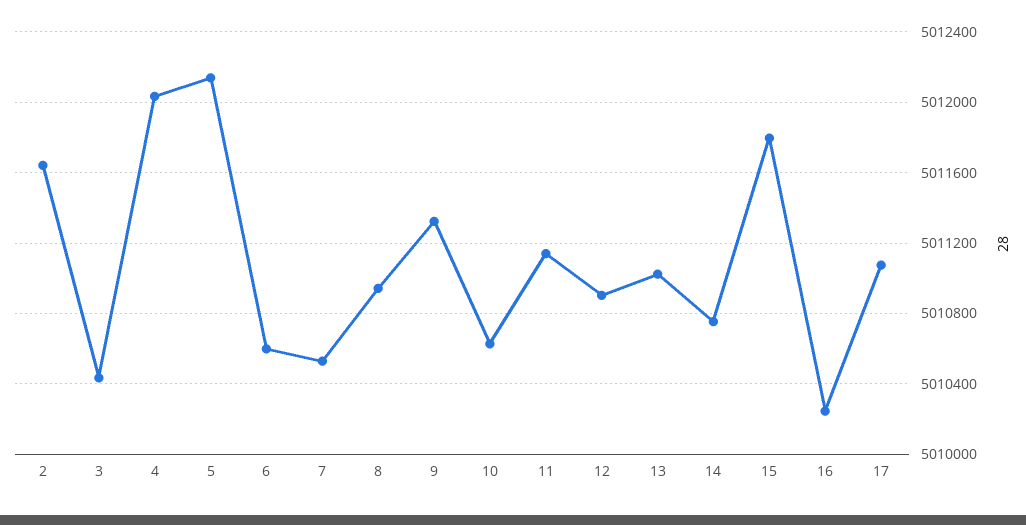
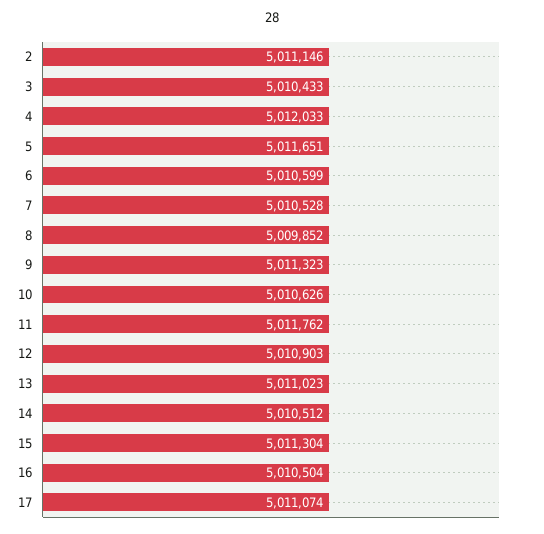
2: 5011650 -> 5011146
5: 5012150 -> 5011651
8: 5010950 -> 5009852
11: 5011150 -> 5011762
14: 5010750 -> 5010512
15: 5011800 -> 5011304
16: 5010250 -> 5010504

